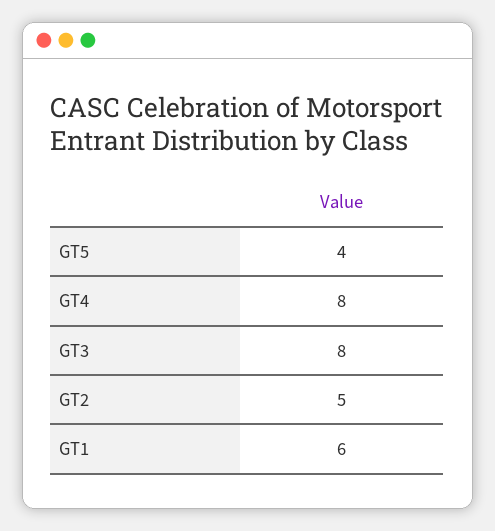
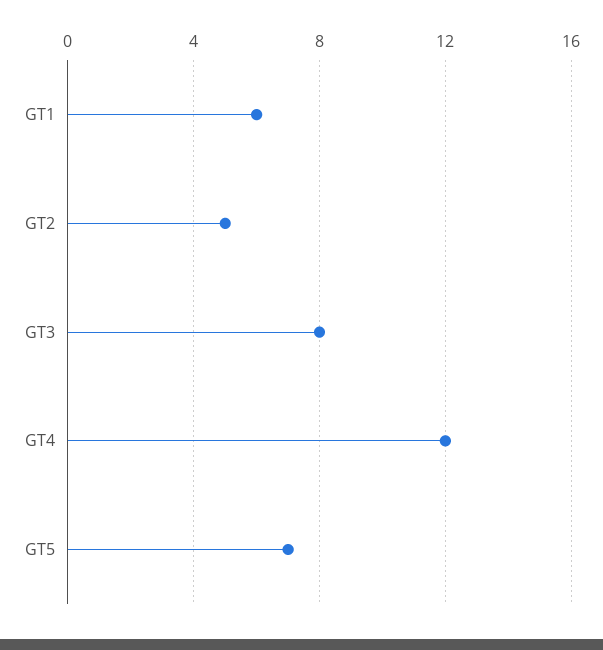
GT5: 4 -> 7
GT4: 8 -> 12

